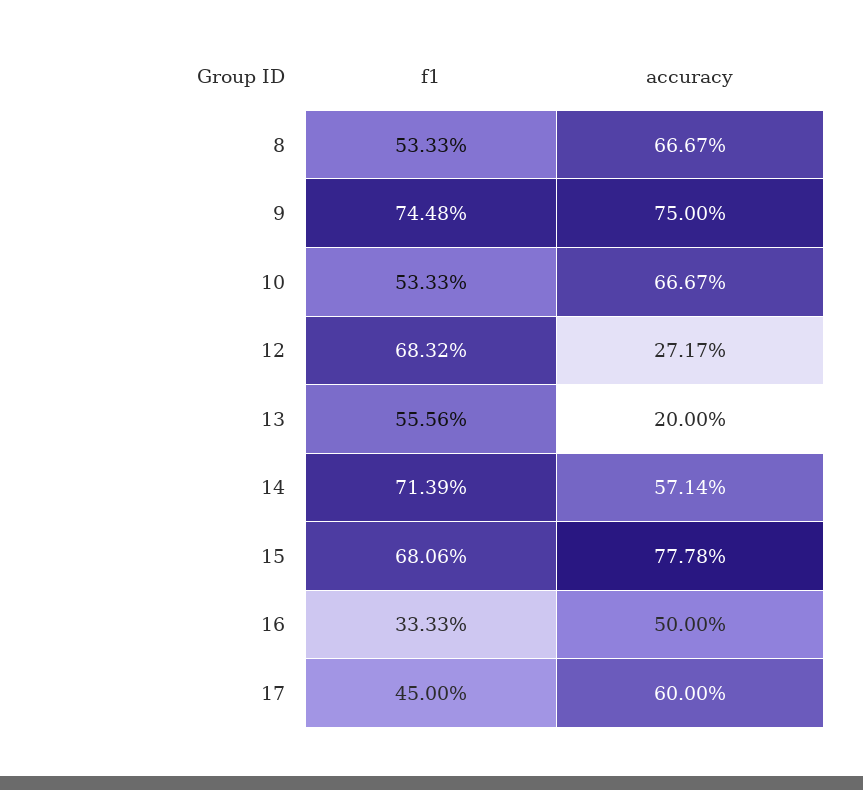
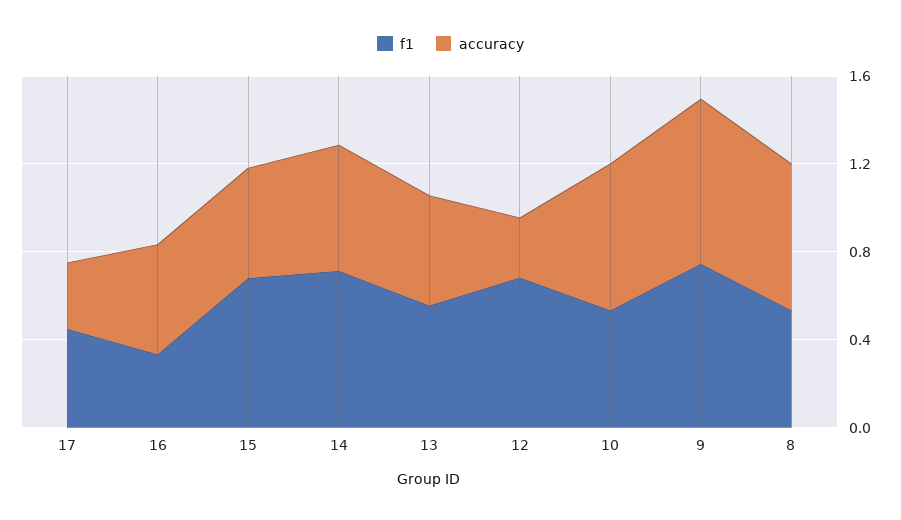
accuracy, 13: 0.2 -> 0.5
accuracy, 15: 0.7778 -> 0.5
accuracy, 17: 0.6 -> 0.3

